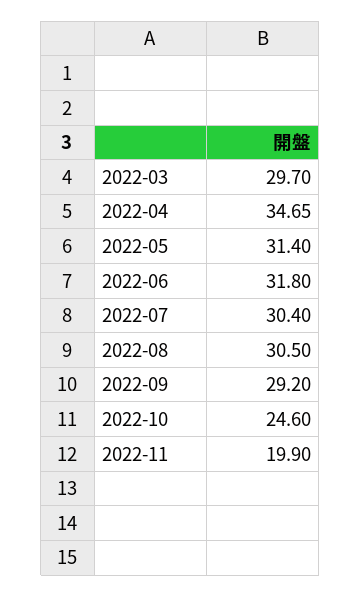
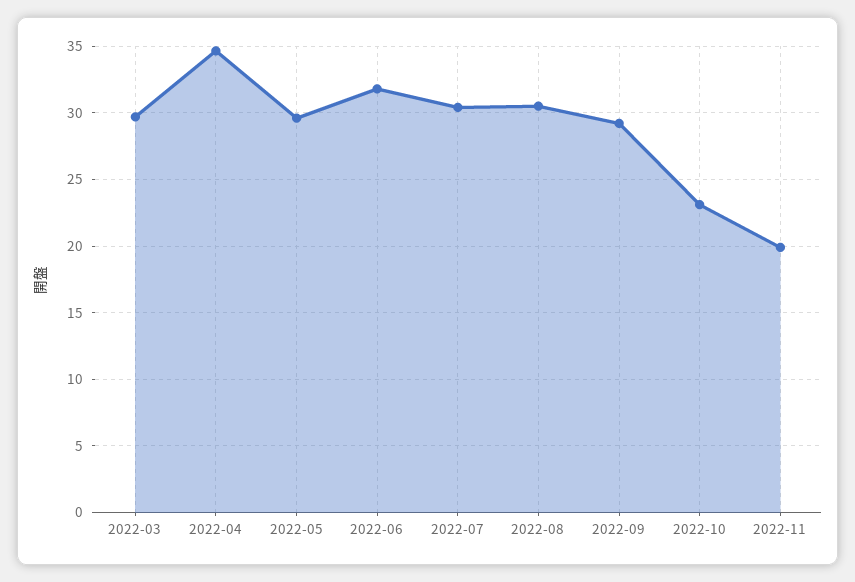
2022-05: 31.4 -> 29.5
2022-10: 24.6 -> 23

